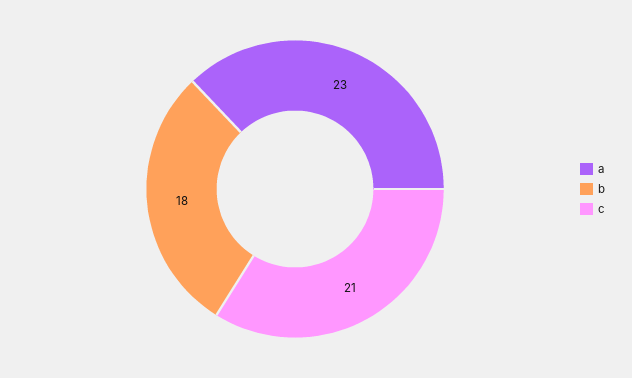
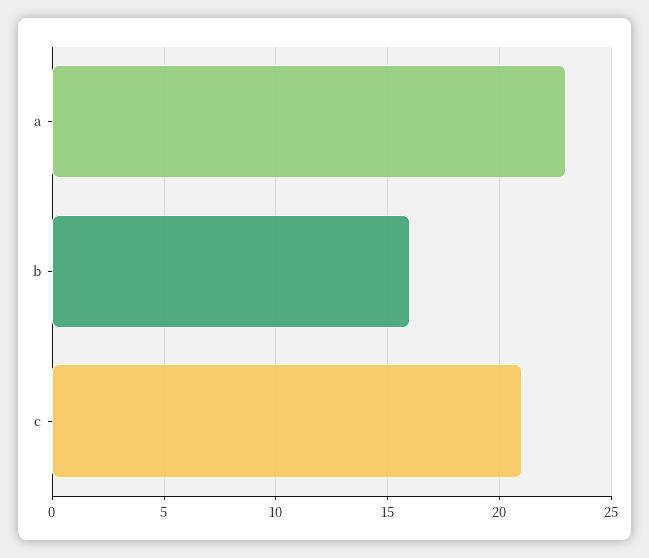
b: 18 -> 16

